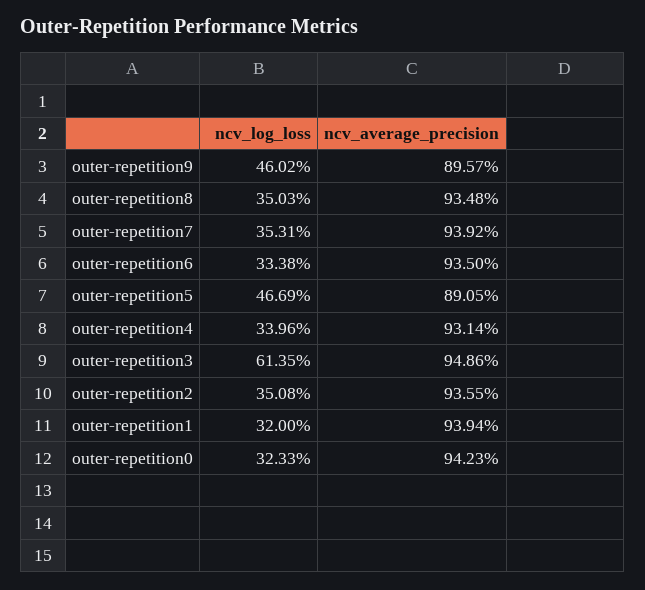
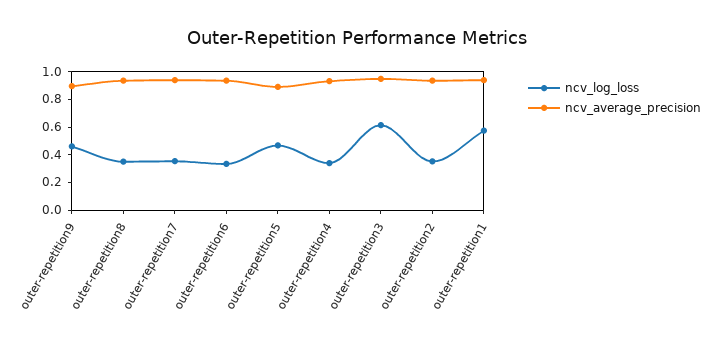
ncv_log_loss, outer-repetition1: 0.32 -> 0.6
ncv_log_loss, outer-repetition0: 0.3233 -> none
ncv_average_precision, outer-repetition0: 0.9423 -> none

